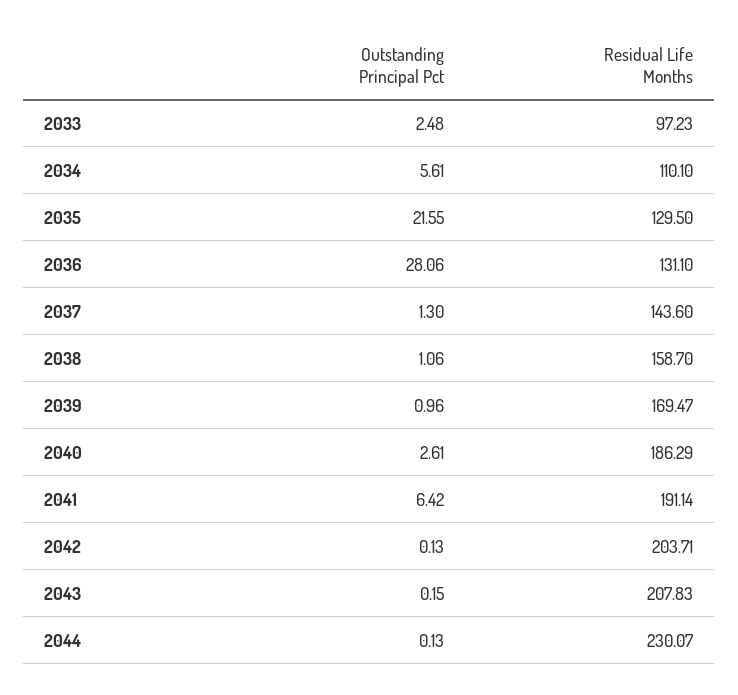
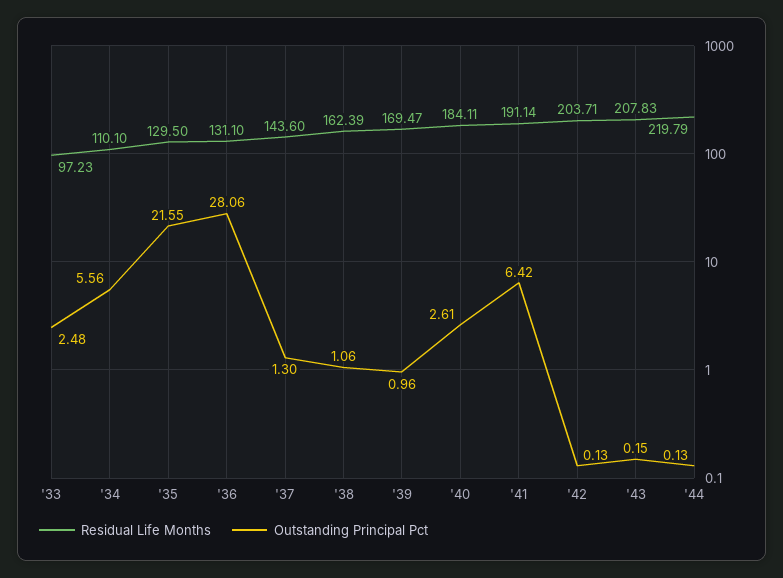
Outstanding Principal Pct, 2034: 5.61 -> 5.56
Residual Life Months, 2038: 158.7 -> 162.39
Residual Life Months, 2040: 186.29 -> 184.11
Residual Life Months, 2044: 230.07 -> 219.79

